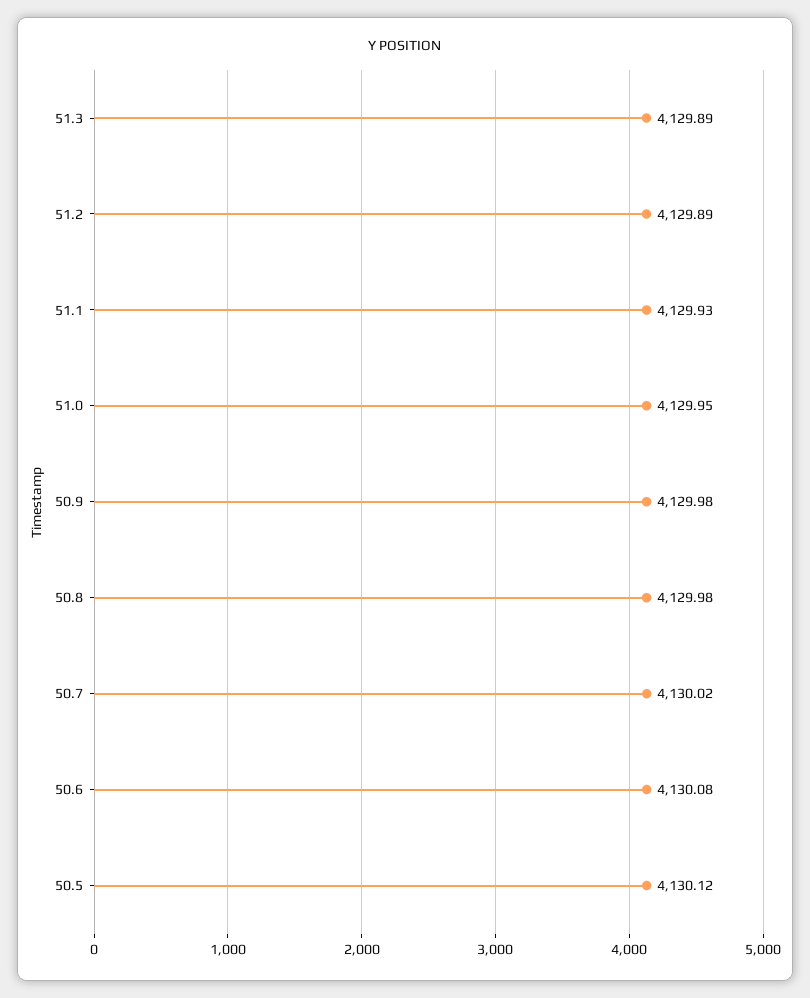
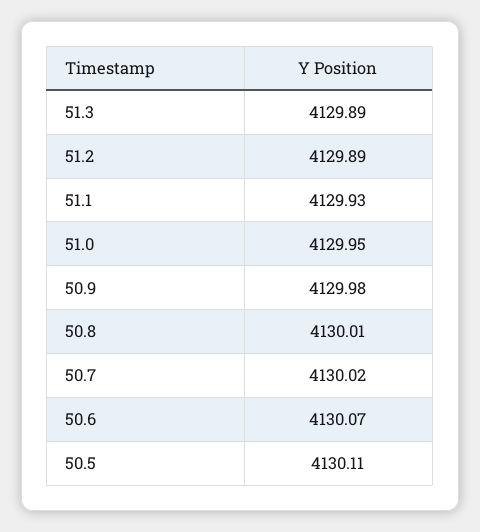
50.8: 4129.98 -> 4130.01
50.6: 4130.08 -> 4130.07
50.5: 4130.12 -> 4130.11

